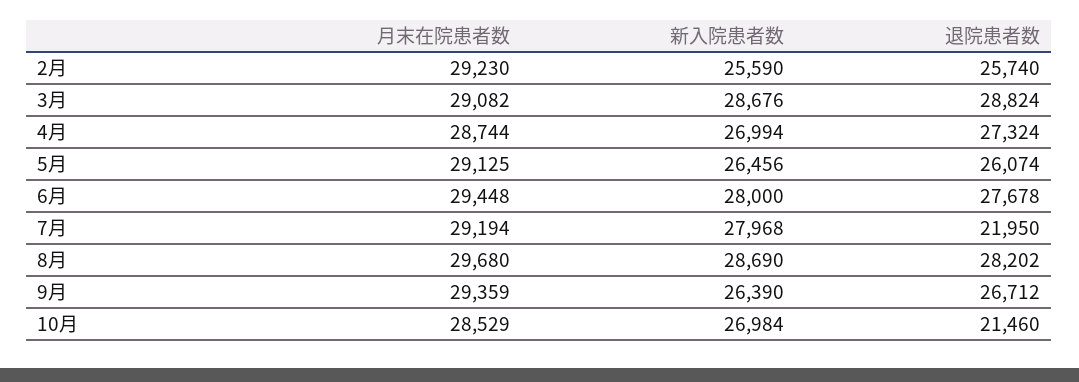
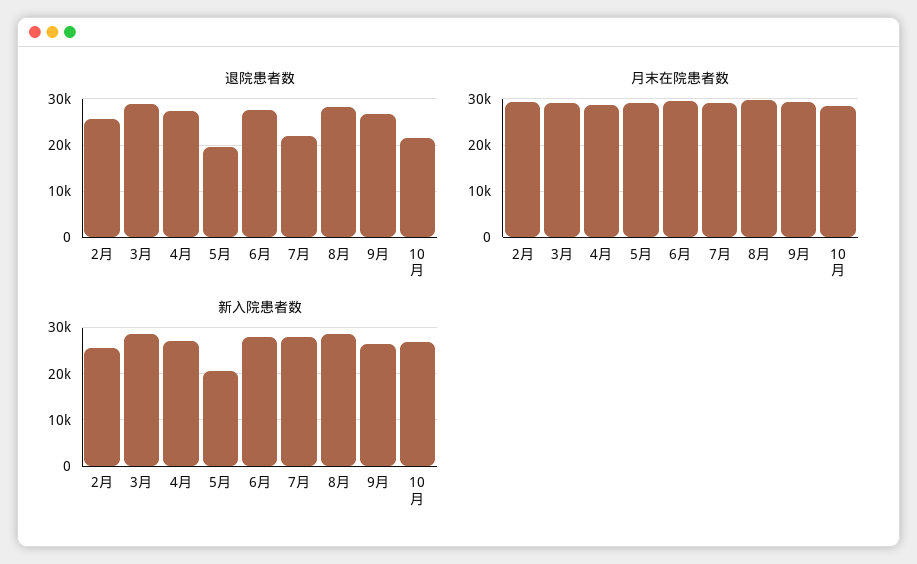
新入院患者数, 5月: 26456 -> 20000
退院患者数, 5月: 26074 -> 20000

